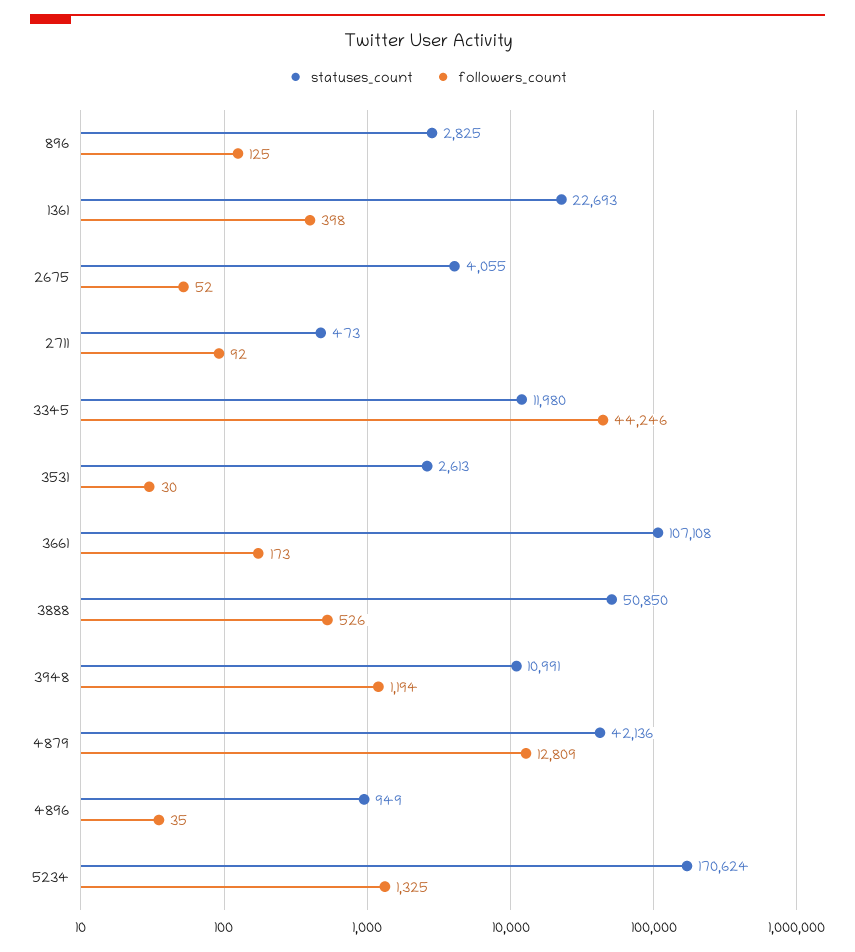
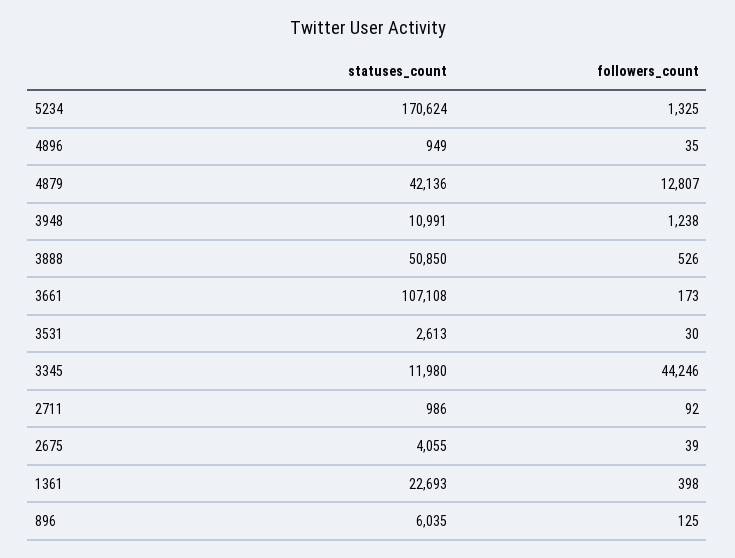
statuses_count, 896: 2825 -> 6035
followers_count, 2675: 52 -> 39
statuses_count, 2711: 473 -> 986
followers_count, 3948: 1194 -> 1238
followers_count, 4879: 12809 -> 12807

